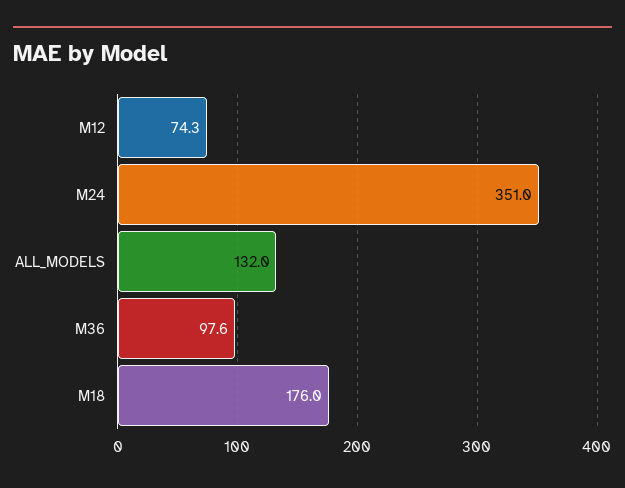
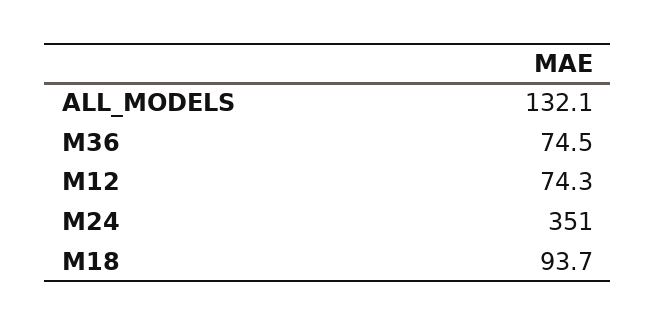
ALL_MODELS: 132 -> 132.1
M36: 97.6 -> 74.5
M18: 176 -> 93.7

